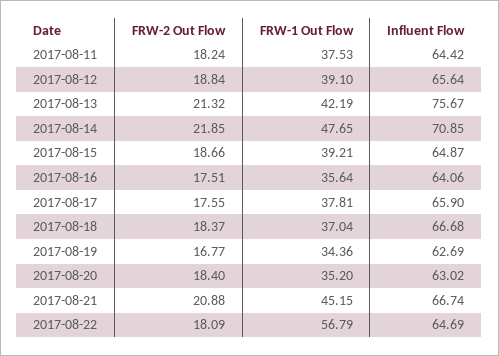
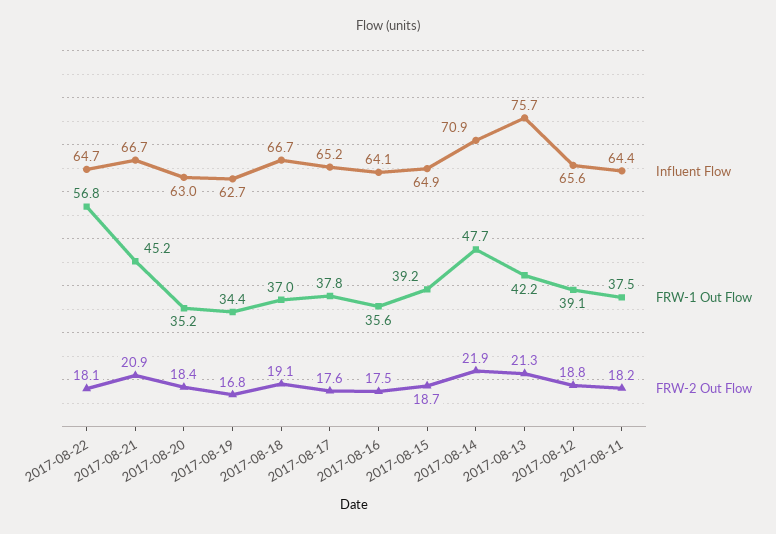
Influent Flow, 2017-08-17: 65.9 -> 65.2
FRW-2 Out Flow, 2017-08-18: 18.37 -> 19.1

